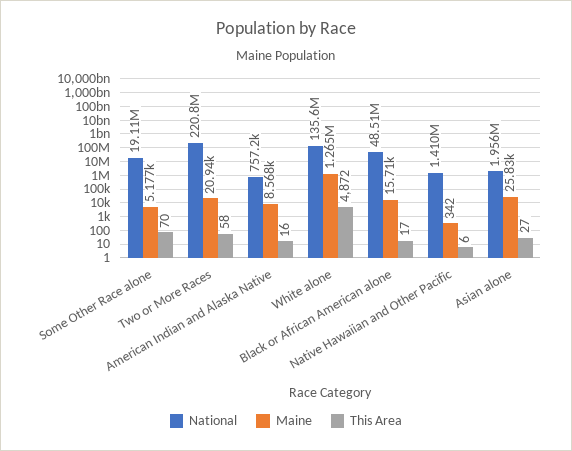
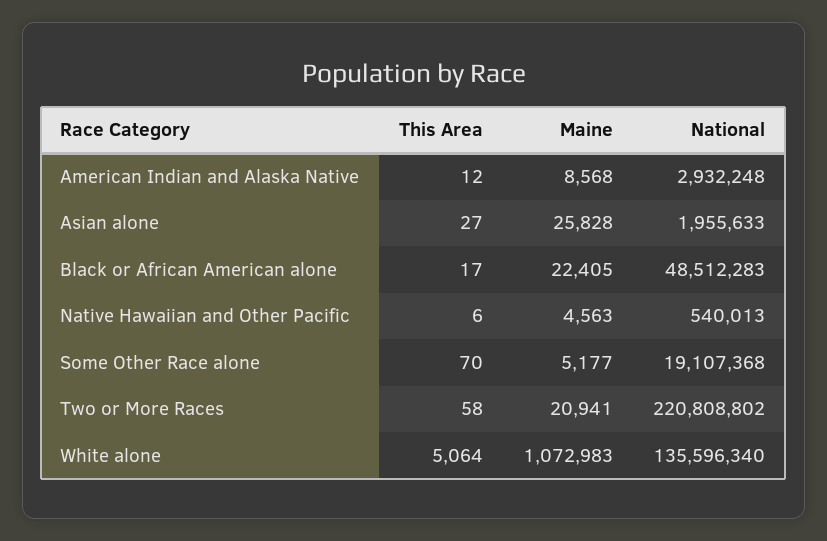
National, American Indian and Alaska Native: 757200 -> 2932248
This Area, American Indian and Alaska Native: 16 -> 12
Maine, White alone: 1265000 -> 1072983
This Area, White alone: 4872 -> 5064
Maine, Black or African American alone: 15710 -> 22405
National, Native Hawaiian and Other Pacific: 1410000 -> 540013
Maine, Native Hawaiian and Other Pacific: 342 -> 4563

